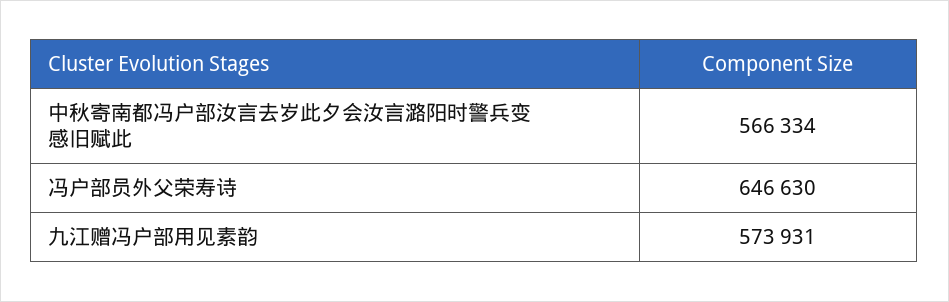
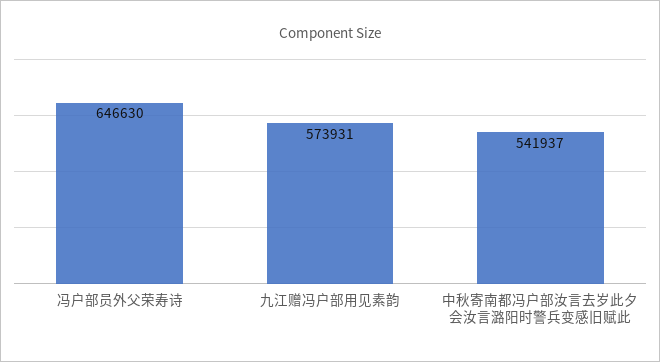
中秋寄南都冯户部汝言去岁此夕会汝言潞阳时警兵变感旧赋此: 566334 -> 541937

